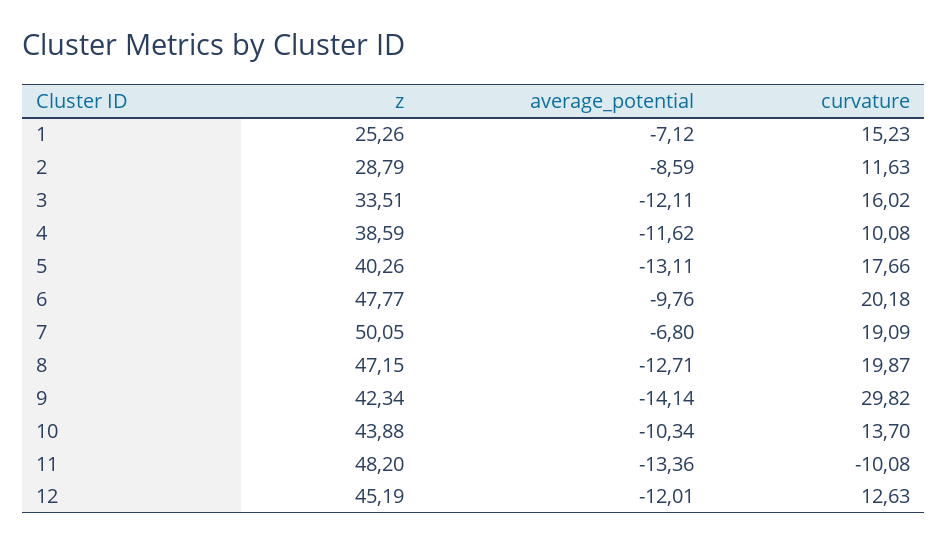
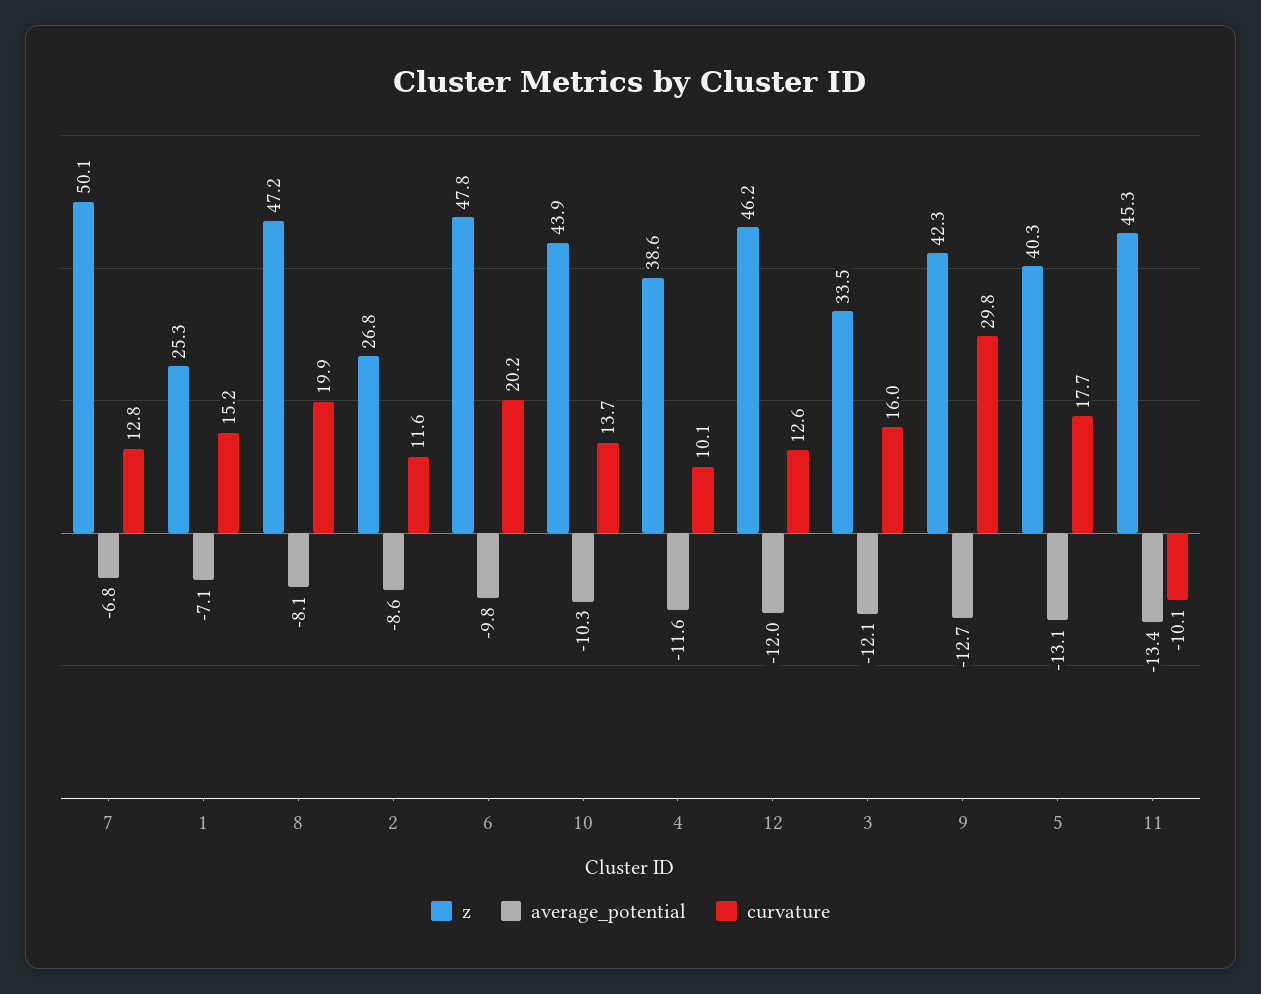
z, 2: 28.79 -> 26.8
curvature, 7: 19.09 -> 12.8
average_potential, 8: -12.71 -> -8.1
average_potential, 9: -14.14 -> -12.7
z, 11: 48.2 -> 45.3
z, 12: 45.19 -> 46.2

